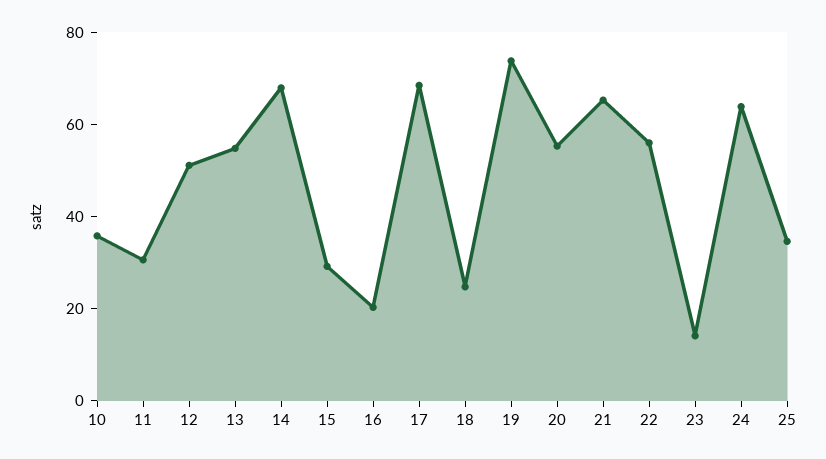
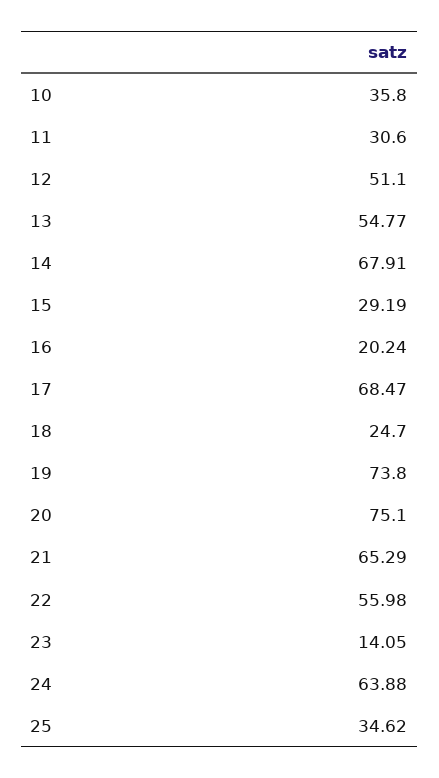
20: 55 -> 75.1

